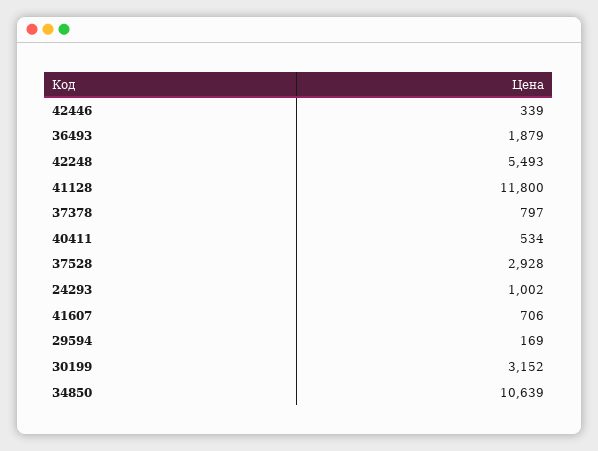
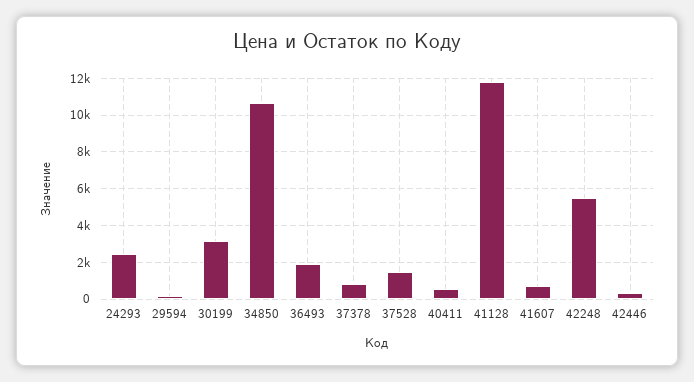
37528: 2928 -> 1500
24293: 1002 -> 2500

